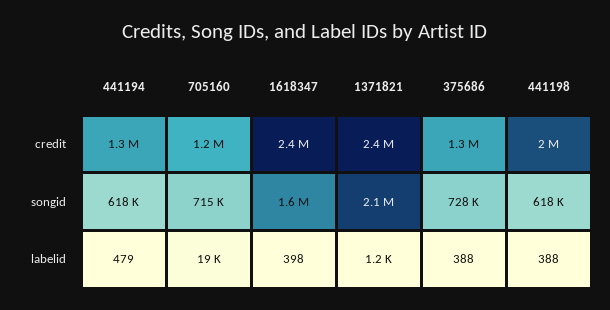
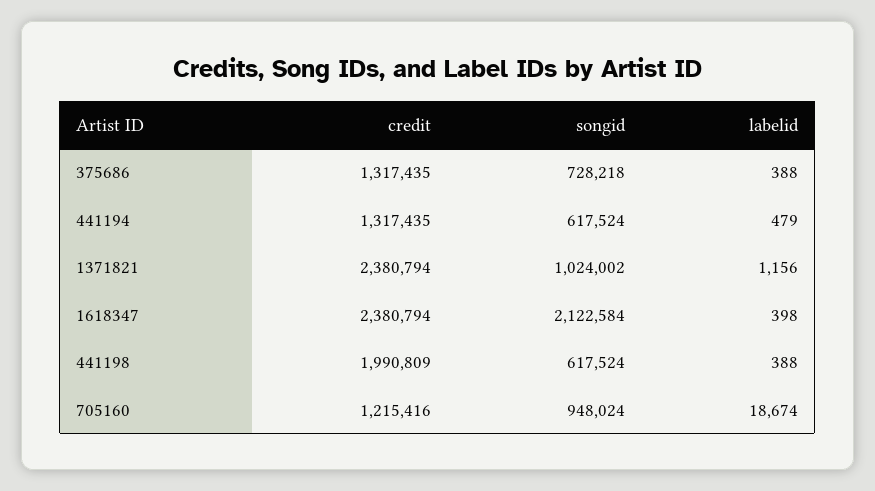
705160, songid: 715000 -> 948024
1618347, songid: 1600000 -> 2122584
1371821, songid: 2100000 -> 1024002

